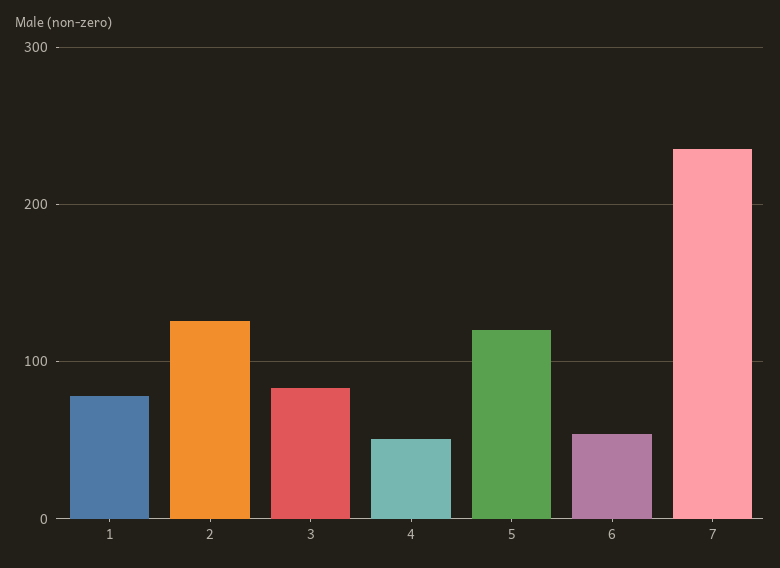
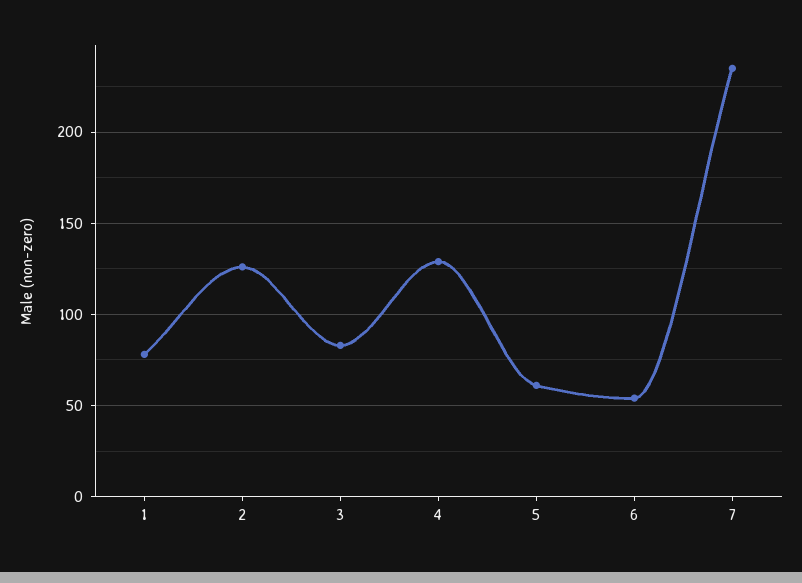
4: 50 -> 130
5: 120 -> 60

